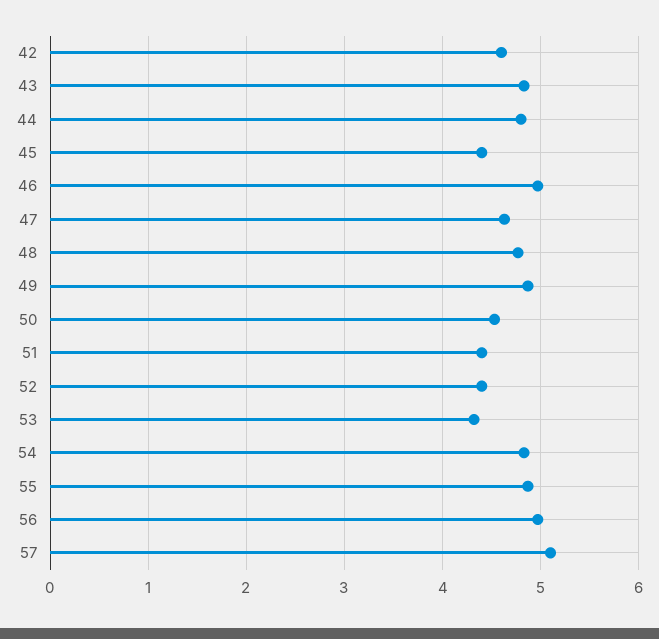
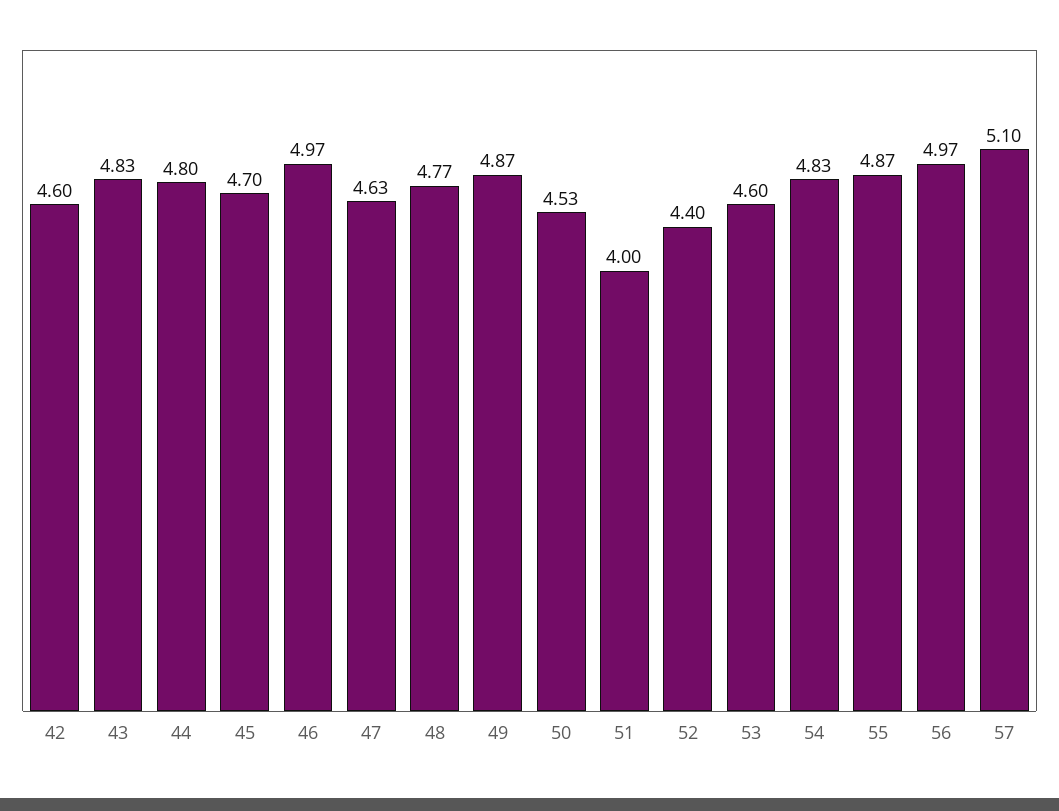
45: 4.4 -> 4.7
51: 4.4 -> 4
53: 4.3 -> 4.6

